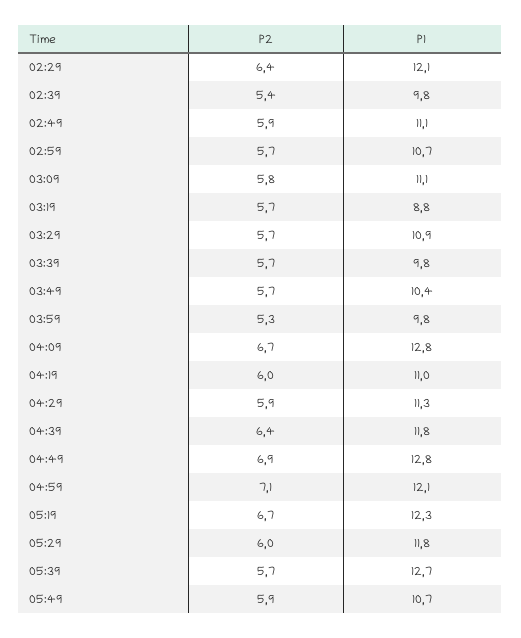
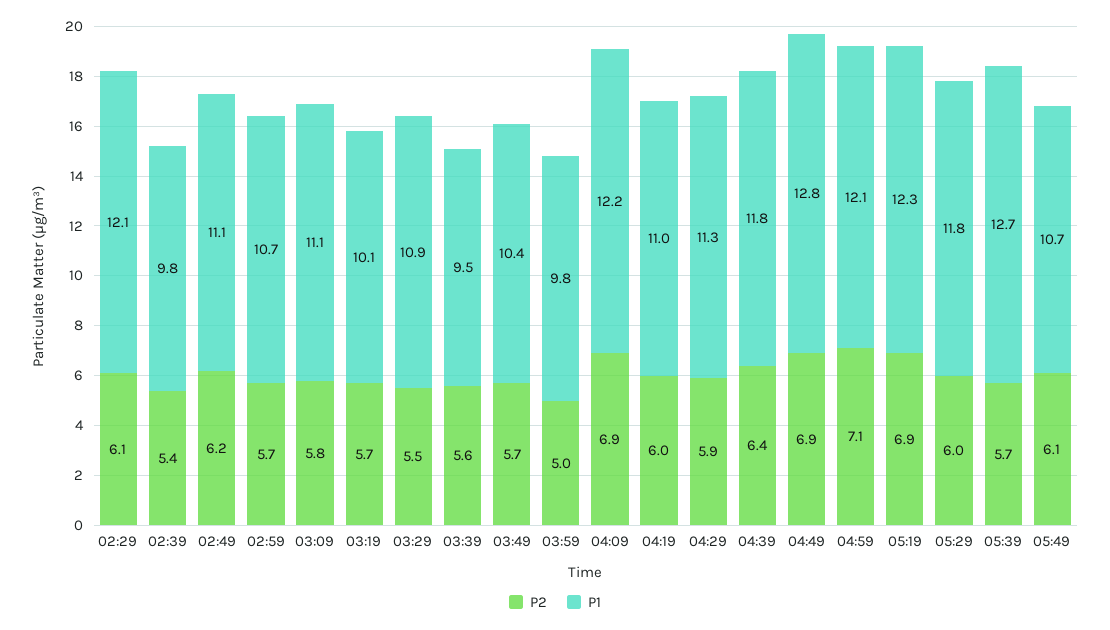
P2, 02:29: 6.4 -> 6.1
P2, 02:49: 5.9 -> 6.2
P1, 03:19: 8.8 -> 10.1
P2, 03:29: 5.7 -> 5.5
P2, 03:39: 5.7 -> 5.6
P1, 03:39: 9.8 -> 9.5
P2, 03:59: 5.3 -> 5
P2, 04:09: 6.7 -> 6.9
P1, 04:09: 12.8 -> 12.2
P2, 05:19: 6.7 -> 6.9
P2, 05:49: 5.9 -> 6.1

